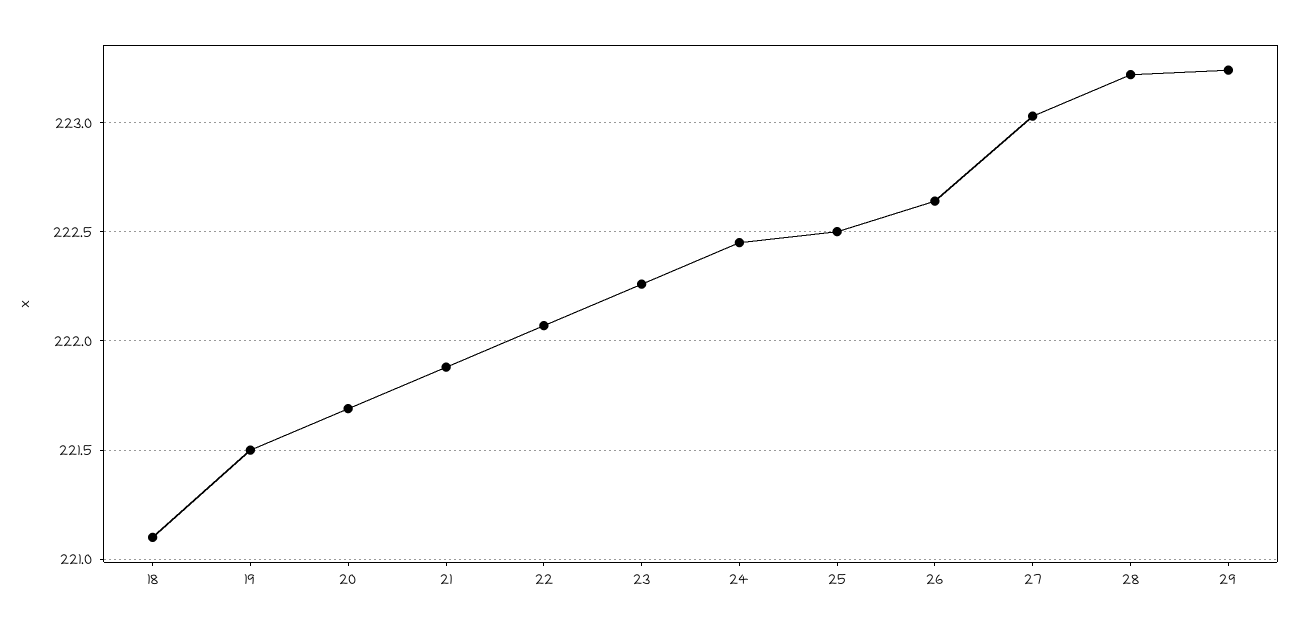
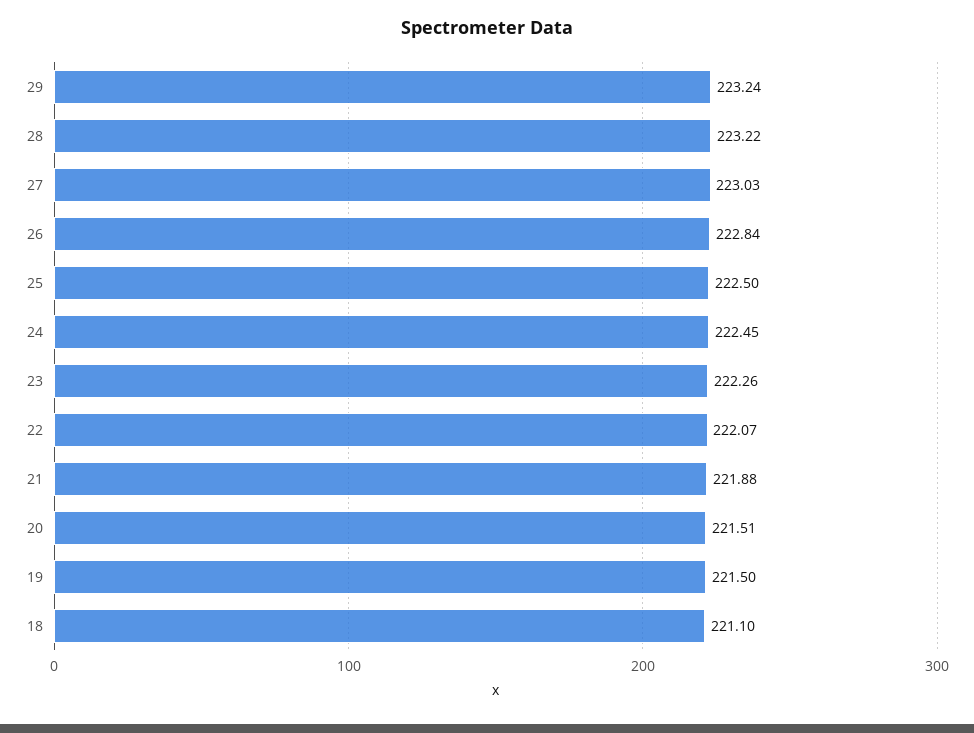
20: 221.7 -> 221.51
26: 222.65 -> 222.84

